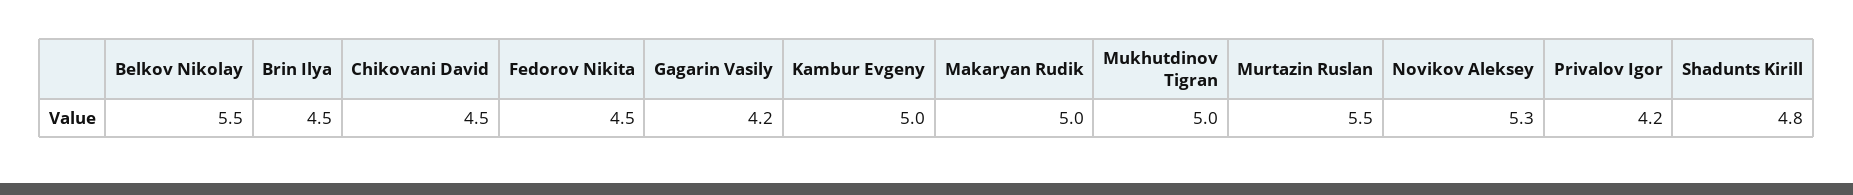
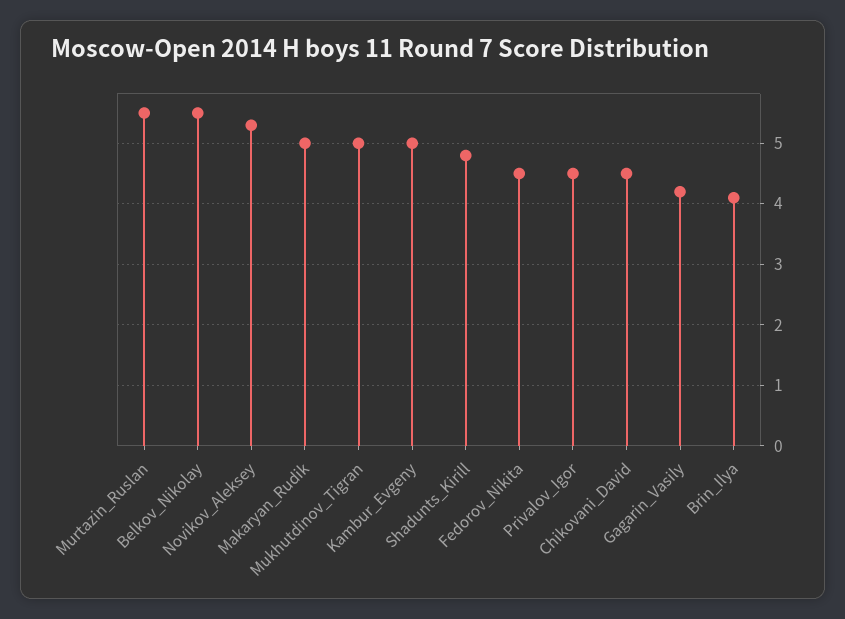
Brin Ilya: 4.5 -> 4.1
Privalov Igor: 4.2 -> 4.5

